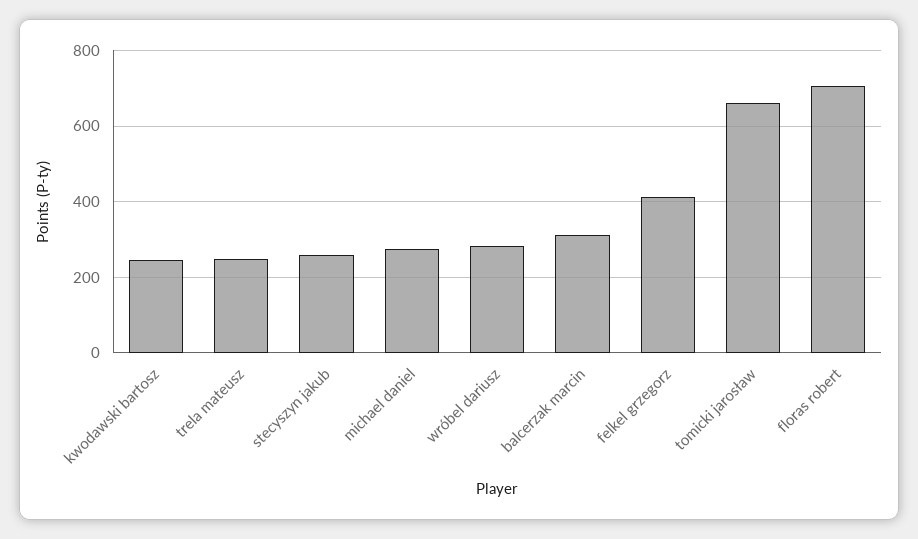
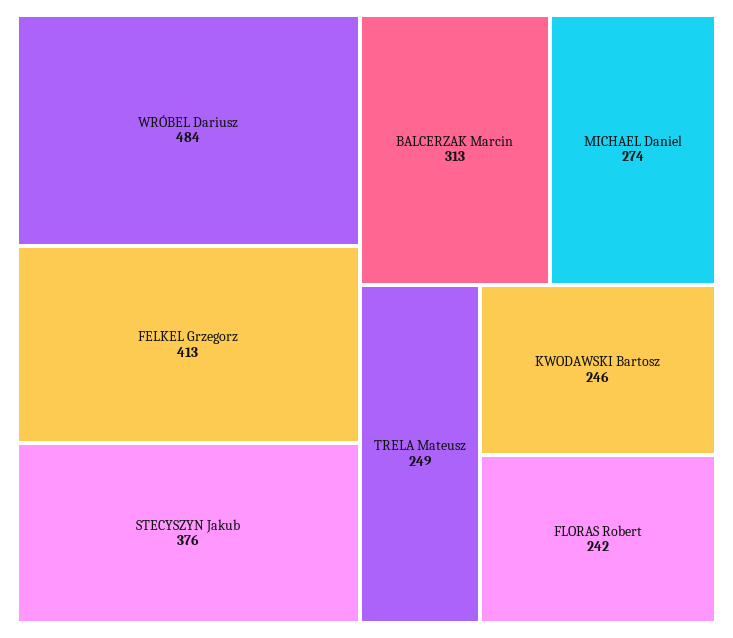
stecyszyn jakub: 260 -> 376
wróbel dariusz: 280 -> 484
tomicki jarosław: 660 -> none
floras robert: 700 -> 242

